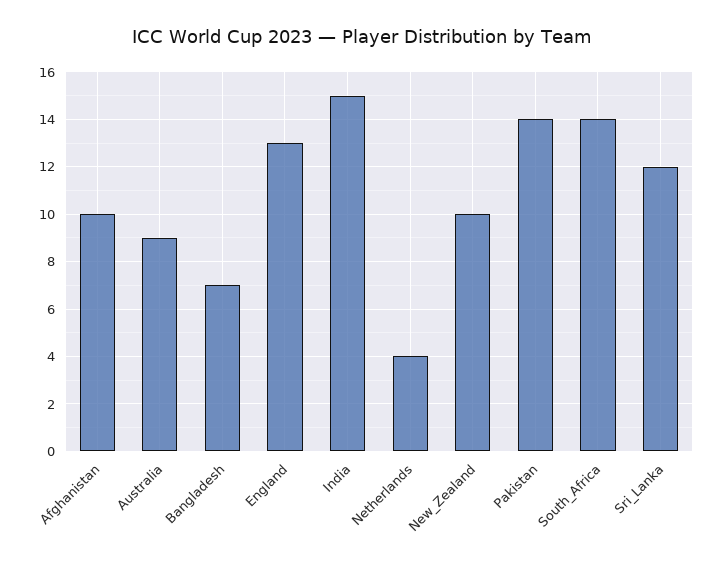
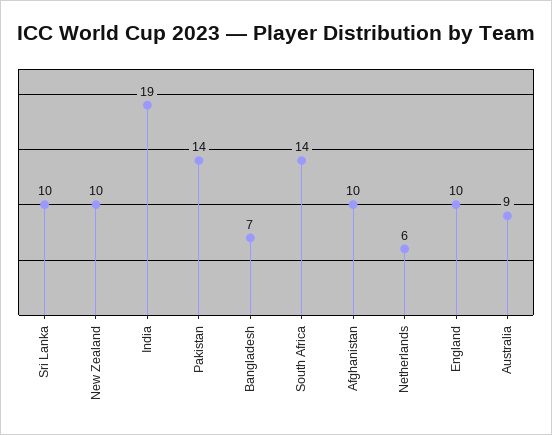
England: 13 -> 10
India: 15 -> 19
Netherlands: 4 -> 6
Sri_Lanka: 12 -> 10

